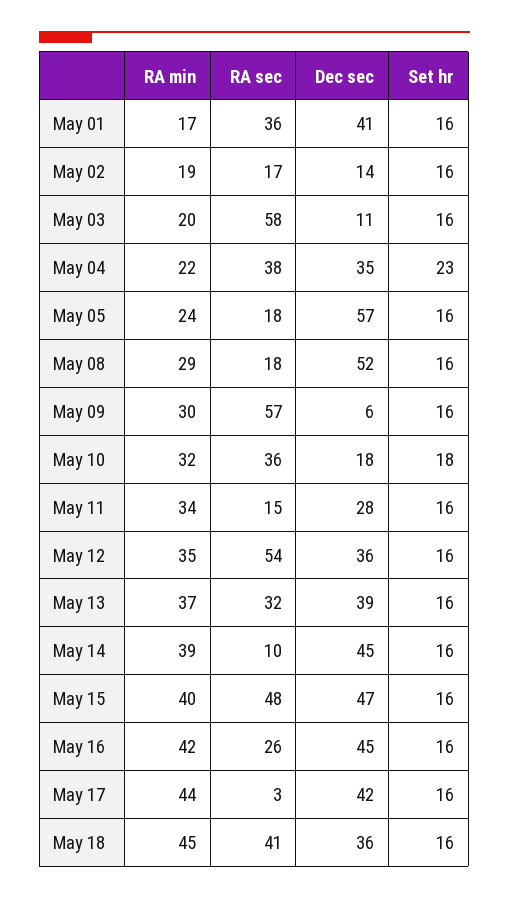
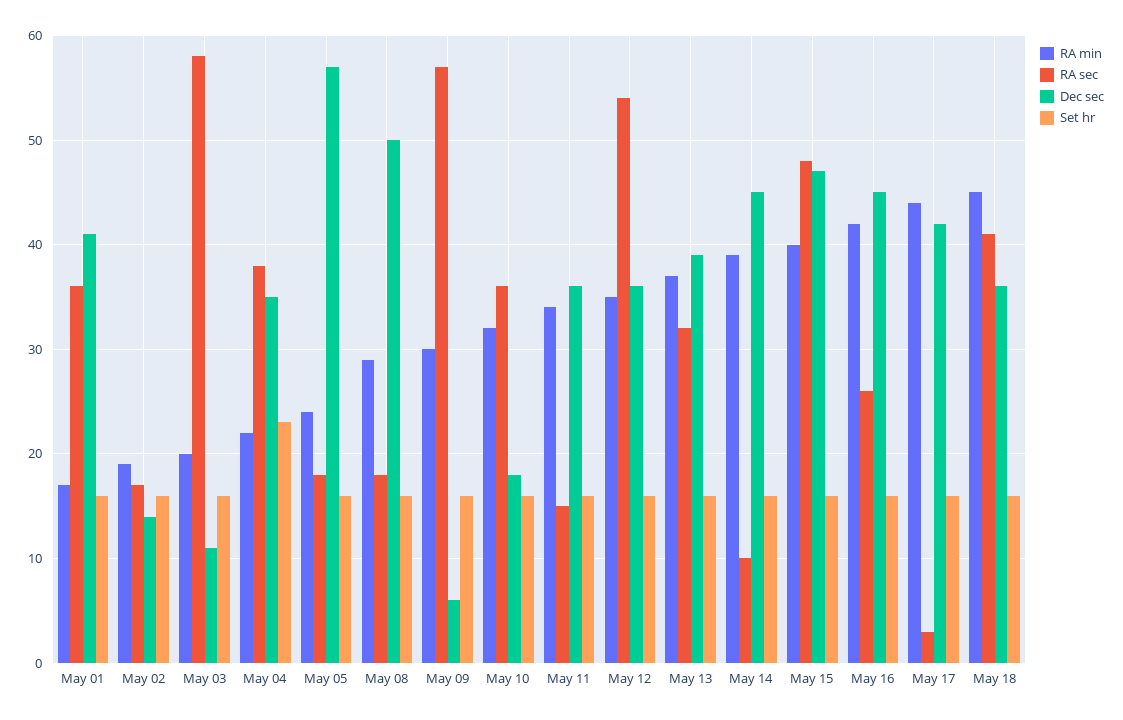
Dec sec, May 08: 52 -> 50
Set hr, May 10: 18 -> 16
Dec sec, May 11: 28 -> 36

